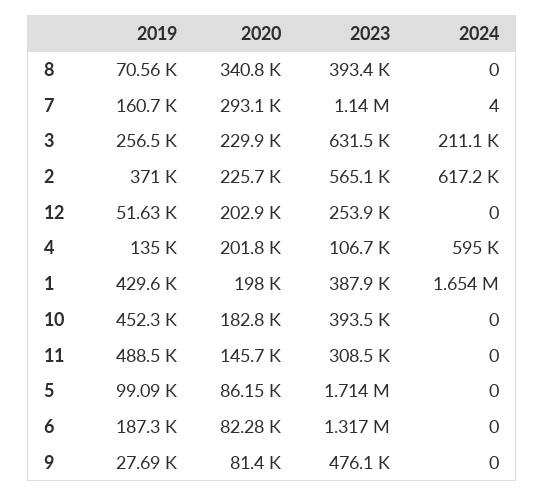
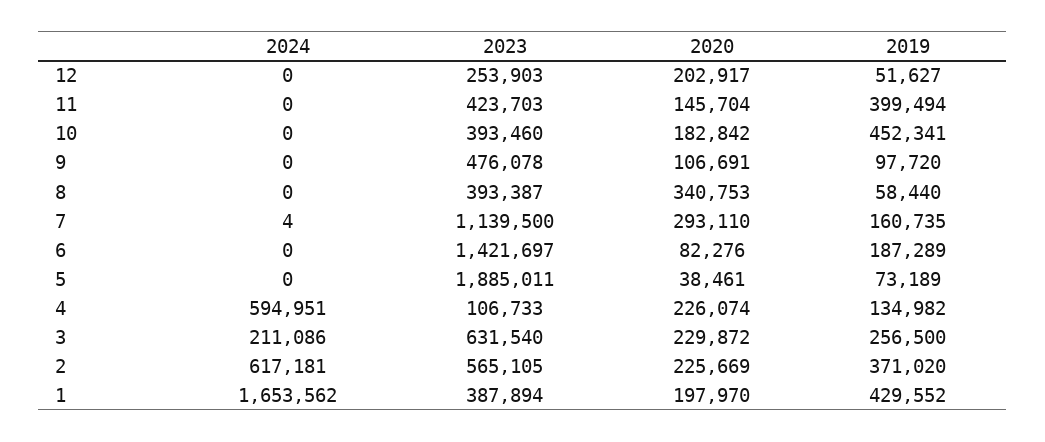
2019, 8: 70560 -> 58440
2020, 4: 201800 -> 226074
2019, 11: 488500 -> 399494
2023, 11: 308500 -> 423703
2019, 5: 99090 -> 73189
2020, 5: 86150 -> 38461
2023, 5: 1714000 -> 1885011
2023, 6: 1317000 -> 1421697
2019, 9: 27690 -> 97720
2020, 9: 81400 -> 106691

